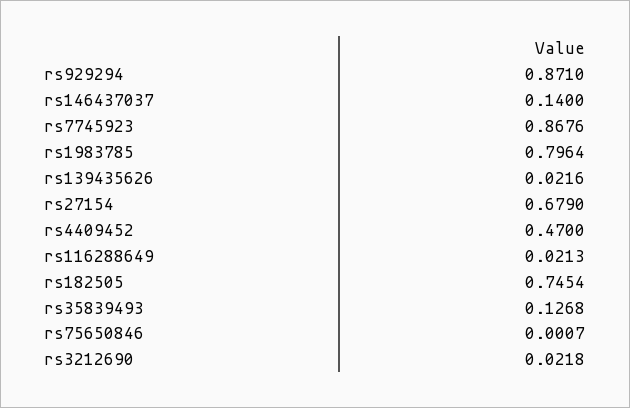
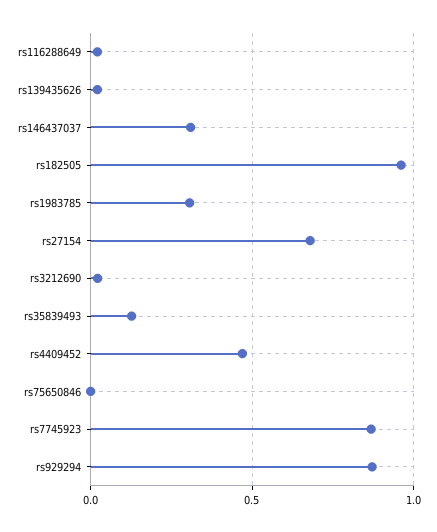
rs146437037: 0.14 -> 0.3
rs1983785: 0.7964 -> 0.3
rs182505: 0.7454 -> 0.95

